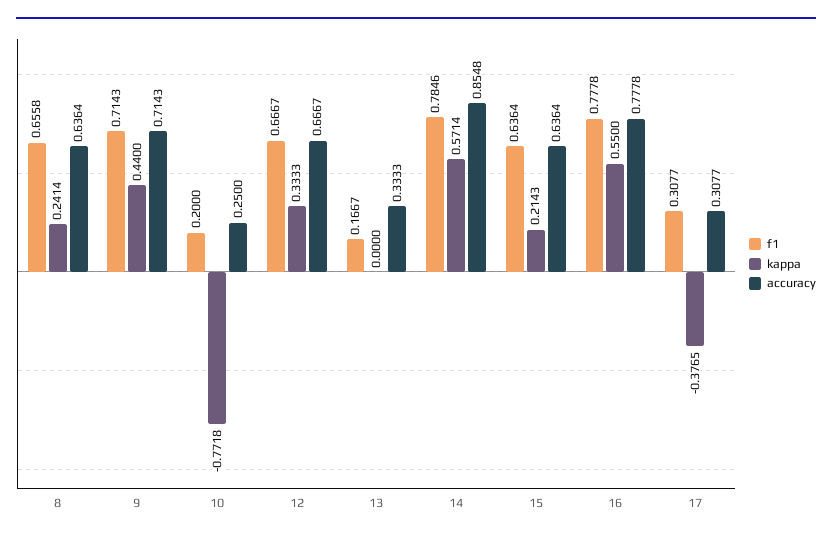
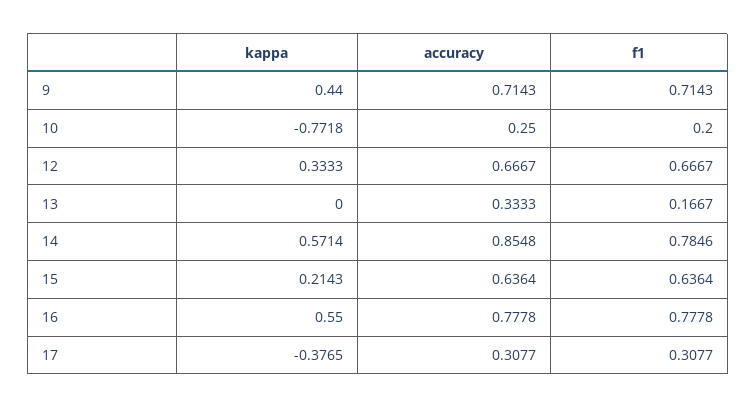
f1, 8: 0.6558 -> none
kappa, 8: 0.2414 -> none
accuracy, 8: 0.6364 -> none

